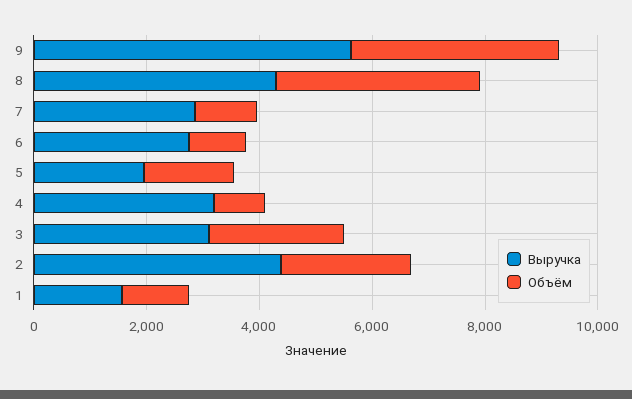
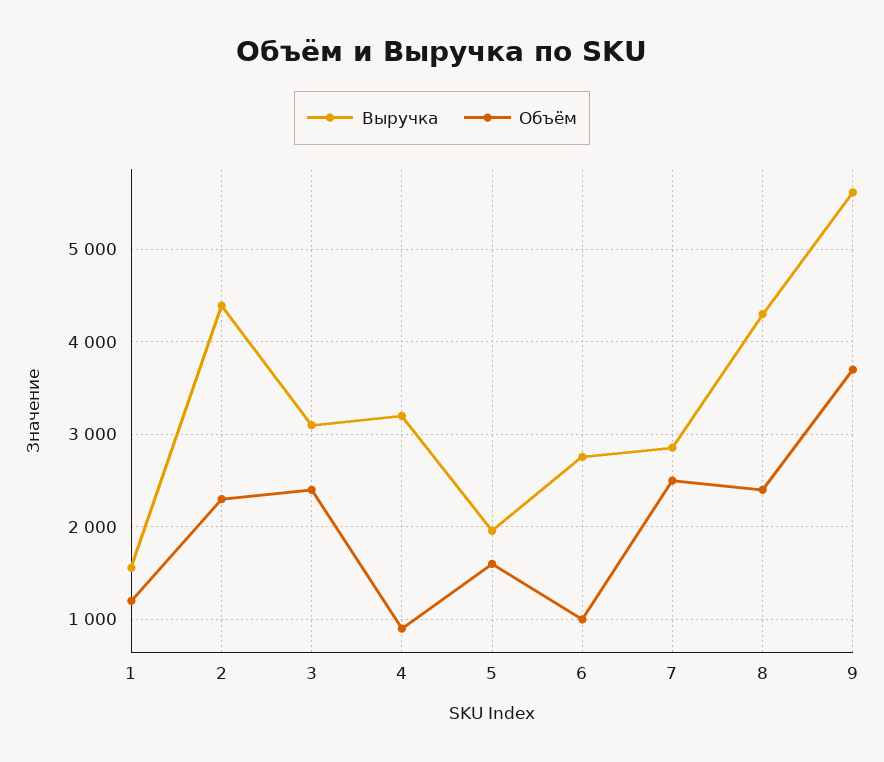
Объём, 8: 3500 -> 2400
Объём, 7: 1000 -> 2500

